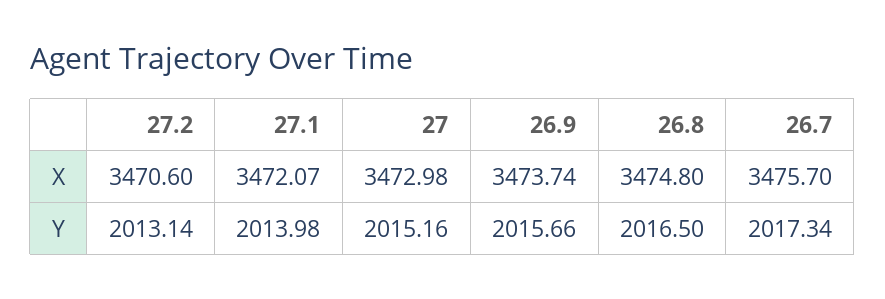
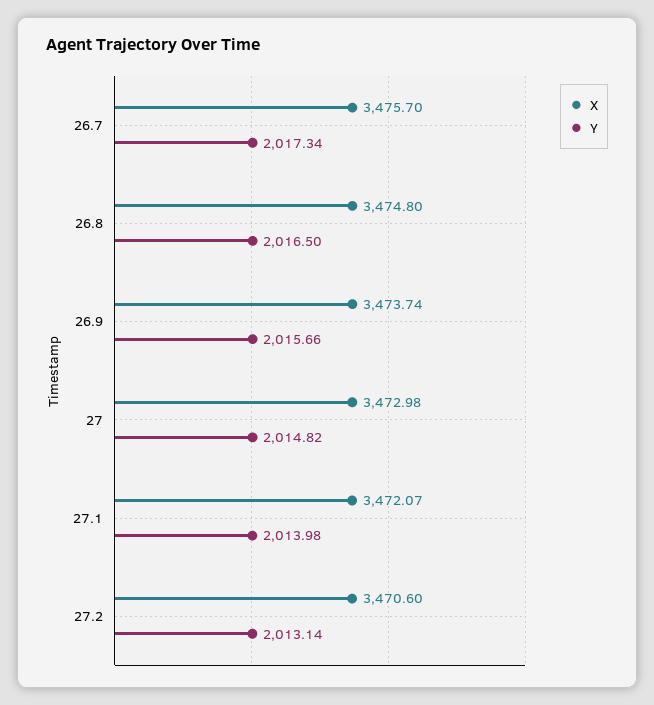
Y, 27: 2015.16 -> 2014.82

